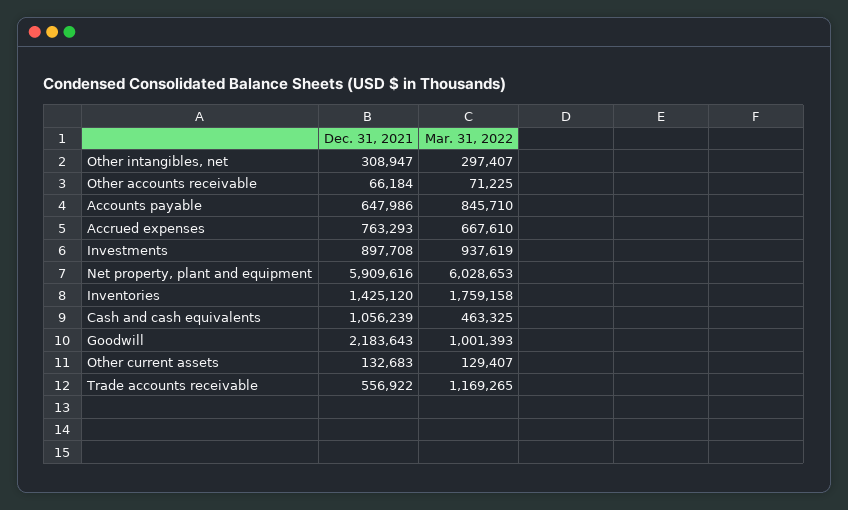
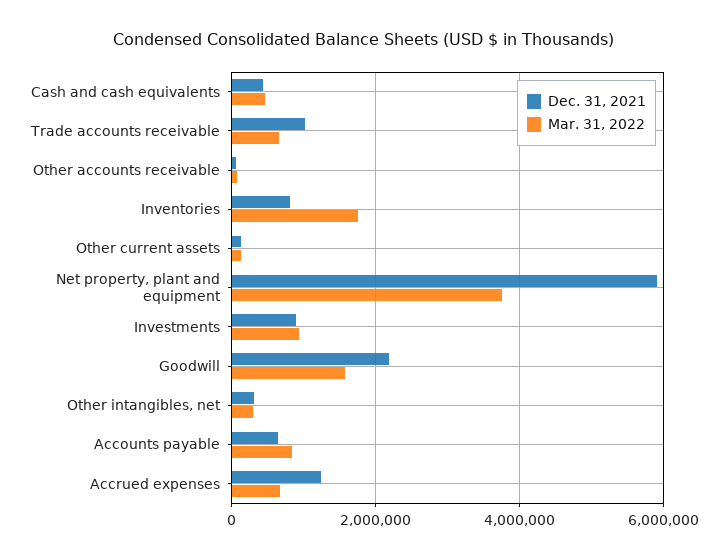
Dec. 31, 2021, Accrued expenses: 763293 -> 1200000
Mar. 31, 2022, Net property, plant and equipment: 6028653 -> 3800000
Dec. 31, 2021, Inventories: 1425120 -> 800000
Dec. 31, 2021, Cash and cash equivalents: 1056239 -> 400000
Mar. 31, 2022, Goodwill: 1001393 -> 1600000
Dec. 31, 2021, Trade accounts receivable: 556922 -> 1000000
Mar. 31, 2022, Trade accounts receivable: 1169265 -> 600000

